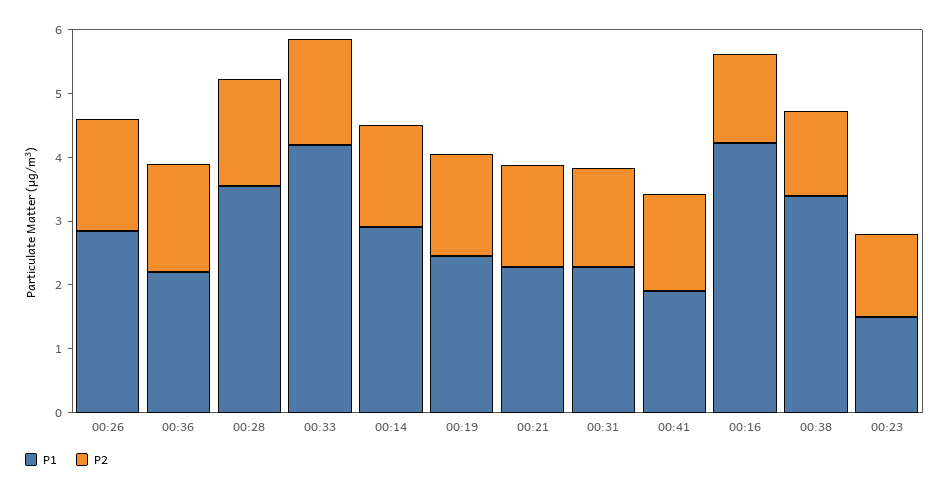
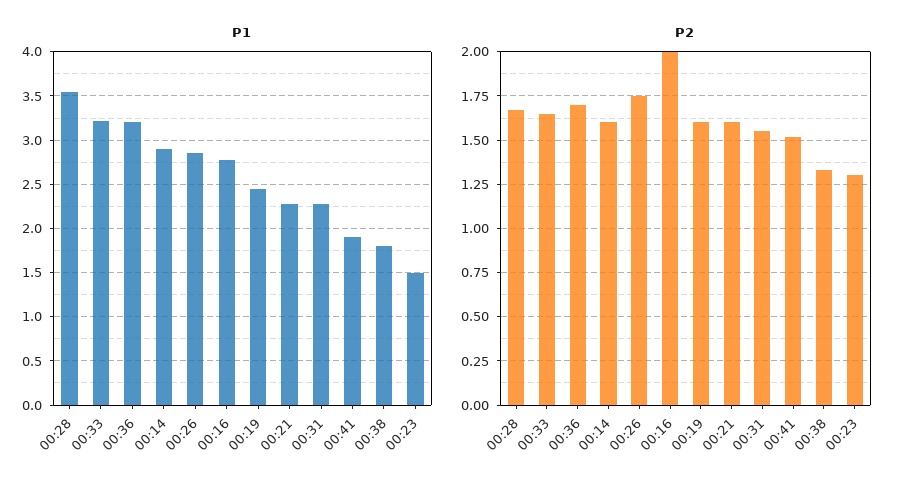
P1, 00:36: 2.2 -> 3.2
P1, 00:33: 4.2 -> 3.2
P1, 00:16: 4.2 -> 2.8
P2, 00:16: 1.4 -> 2
P1, 00:38: 3.4 -> 1.8

